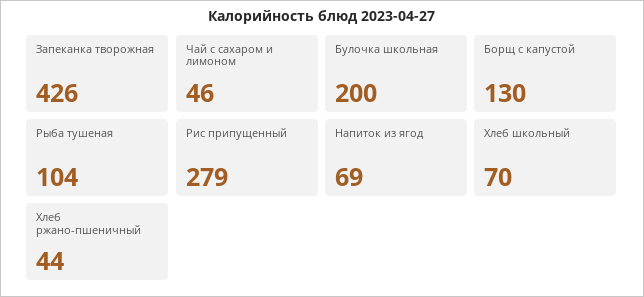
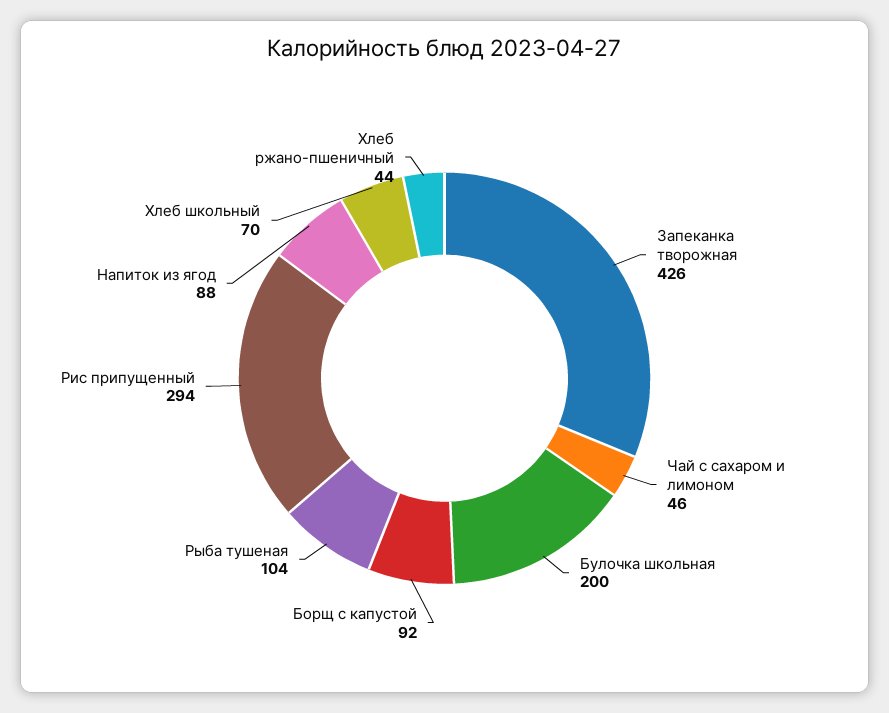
Борщ с капустой: 130 -> 92
Рис припущенный: 279 -> 294
Напиток из ягод: 69 -> 88

